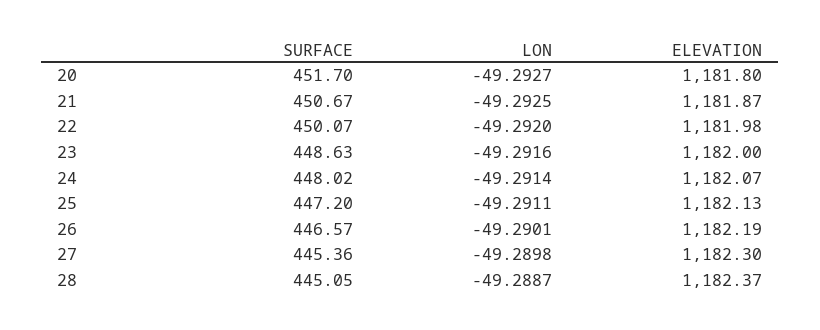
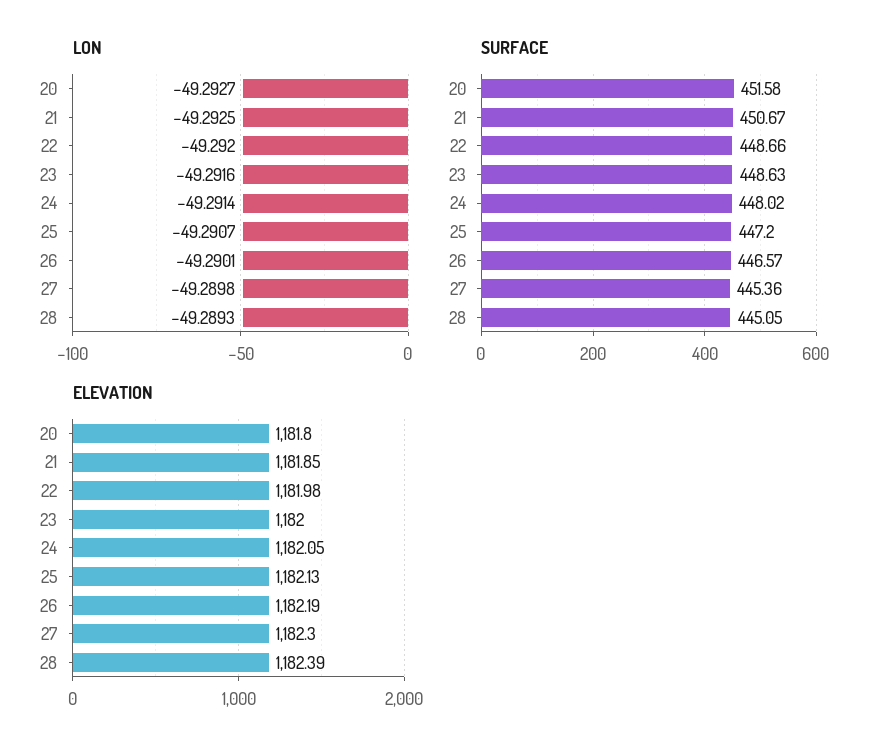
SURFACE, 20: 451.7 -> 451.58
ELEVATION, 21: 1181.87 -> 1181.85
SURFACE, 22: 450.07 -> 448.66
ELEVATION, 24: 1182.07 -> 1182.05
LON, 25: -49.2911 -> -49.2907
LON, 28: -49.2887 -> -49.2893
ELEVATION, 28: 1182.37 -> 1182.39

